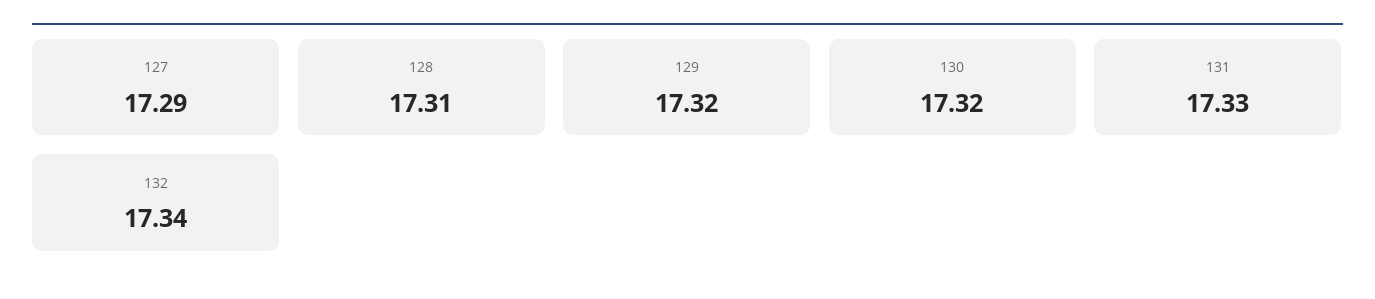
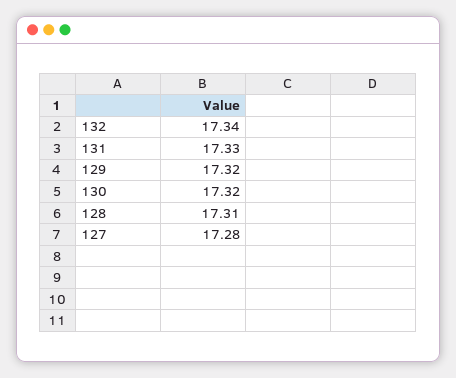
127: 17.29 -> 17.28

